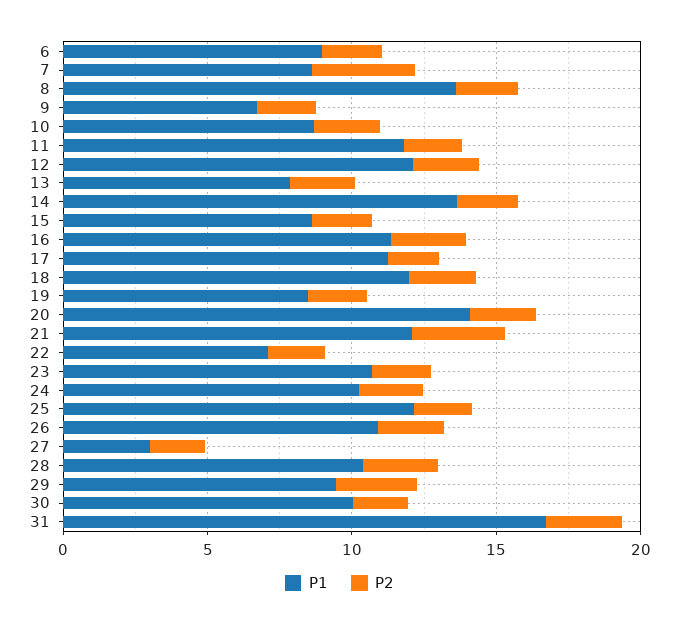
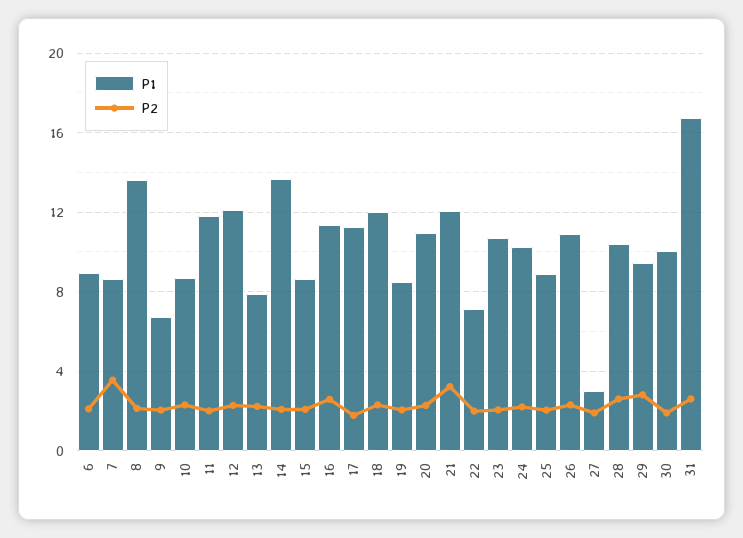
P1, 20: 14 -> 11
P1, 25: 12 -> 9

